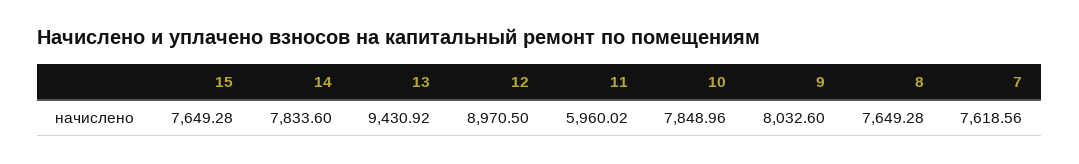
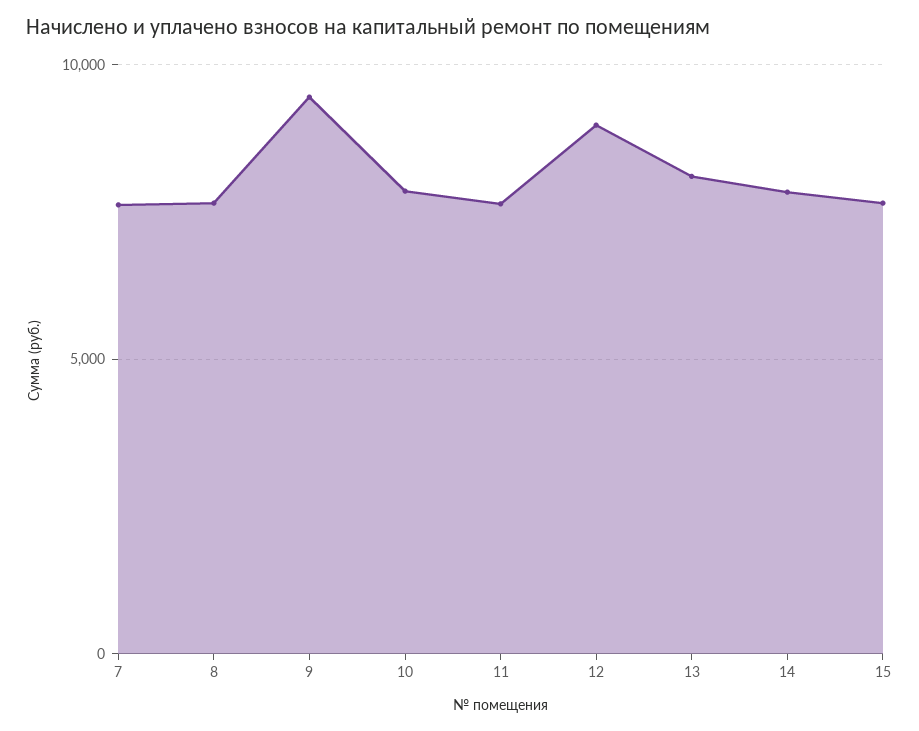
13: 9430.92 -> 8000
11: 5960.02 -> 7500
9: 8032.6 -> 9500

